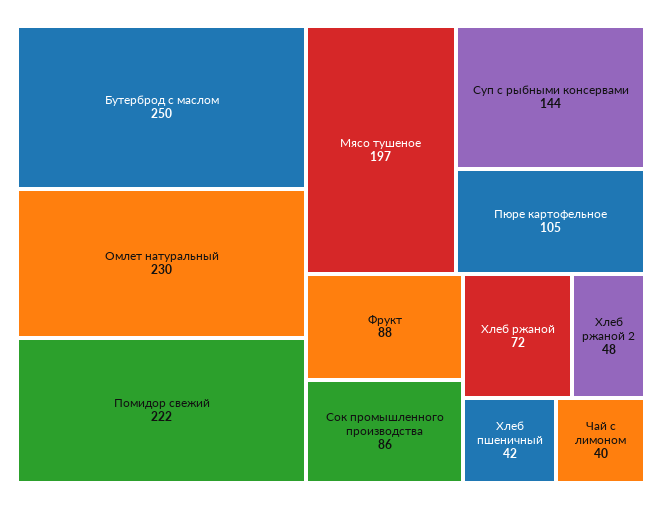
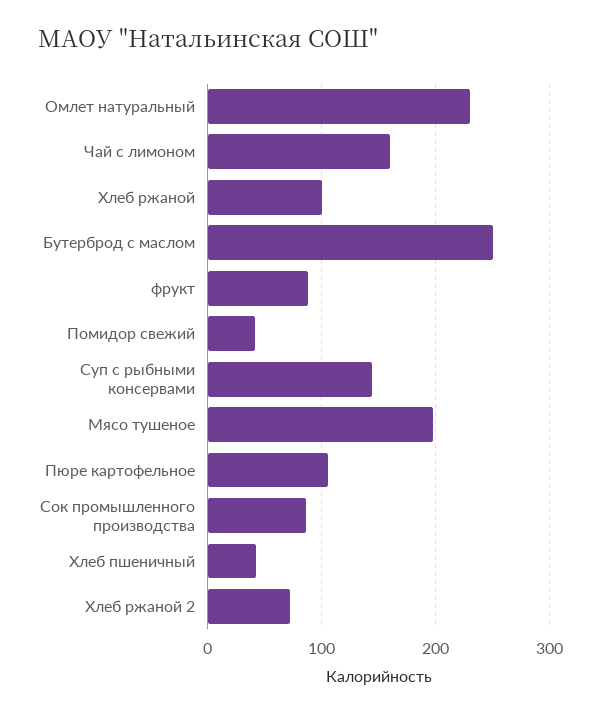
Помидор свежий: 222 -> 40
Хлеб ржаной: 72 -> 100
Хлеб ржаной 2: 48 -> 70
Чай с лимоном: 40 -> 160

